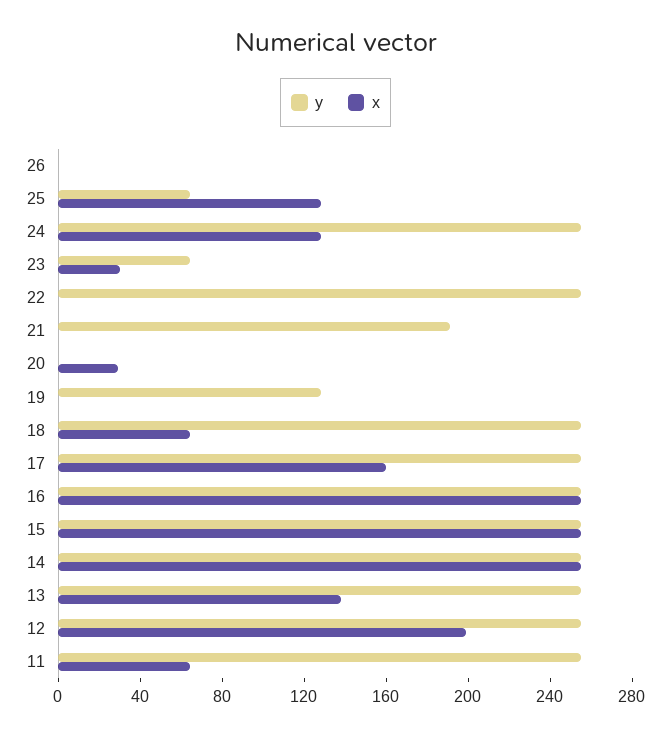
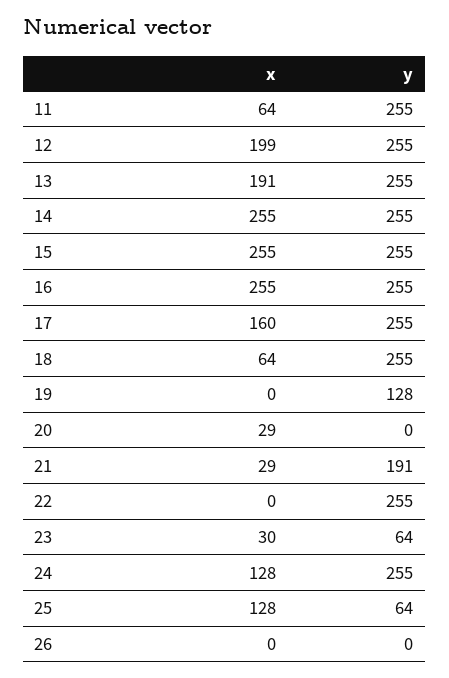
x, 21: 0 -> 29
x, 13: 140 -> 191

